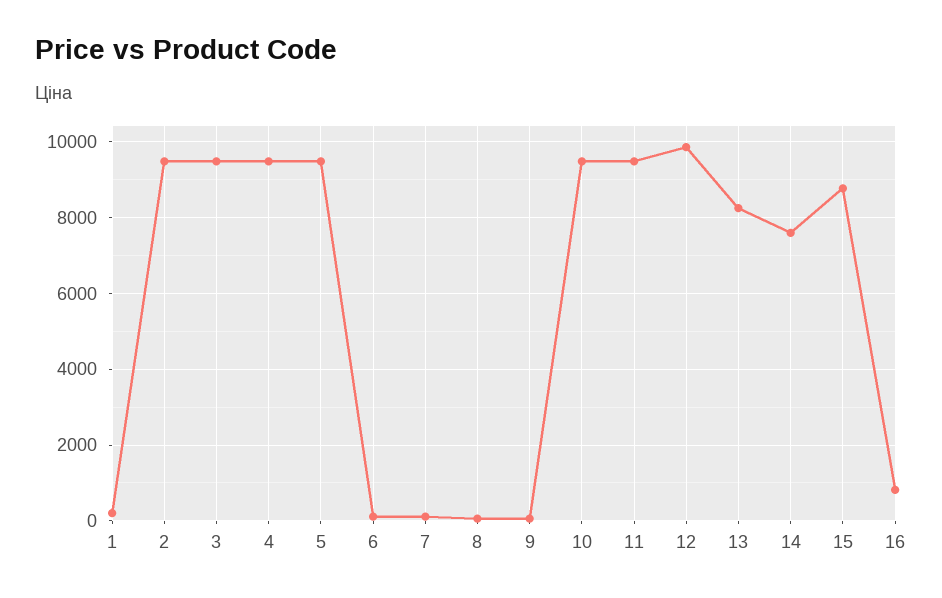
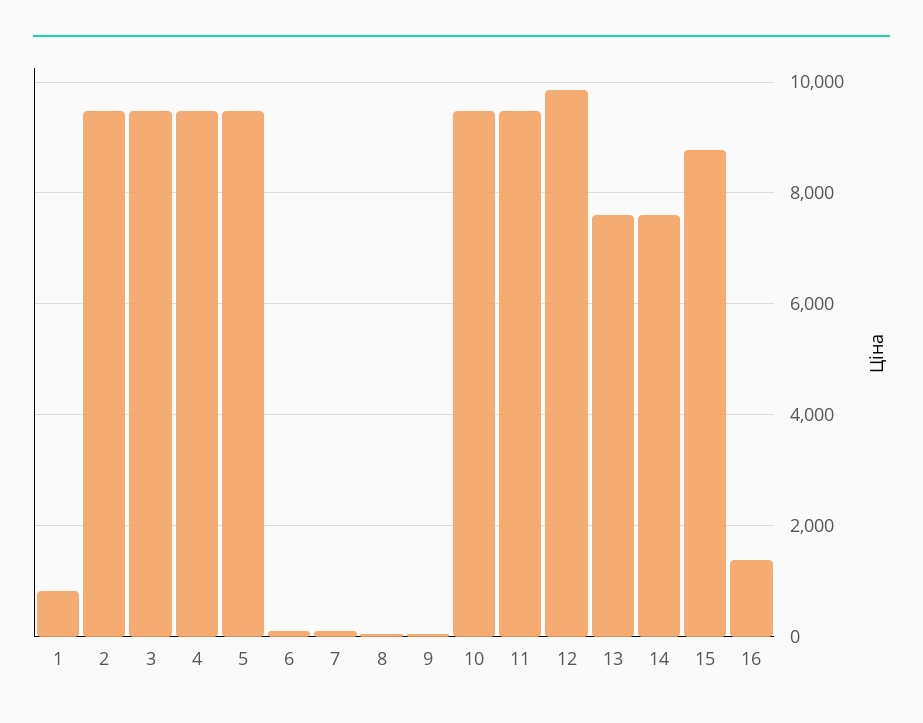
1: 200 -> 800
13: 8200 -> 7600
16: 800 -> 1400

